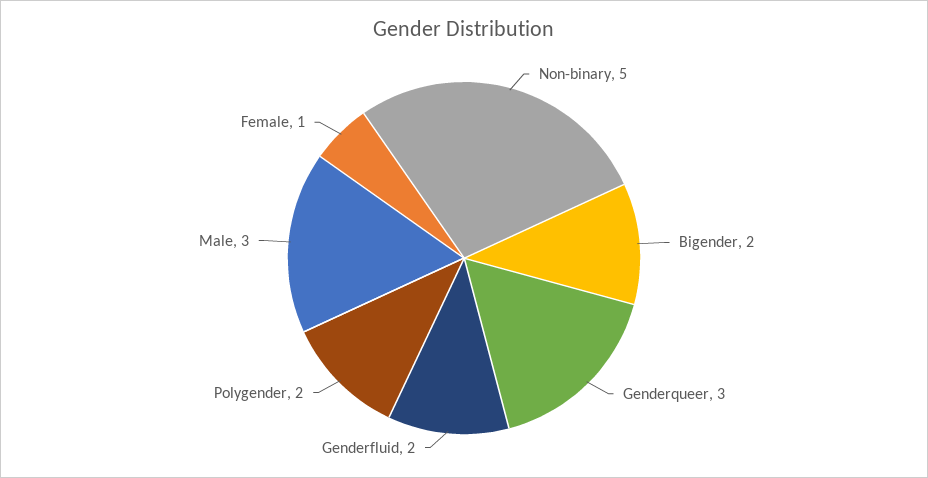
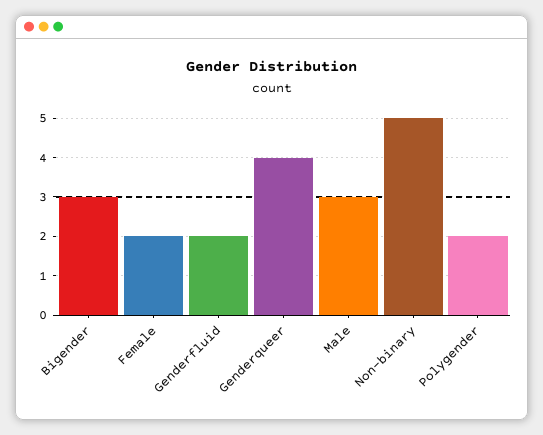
Bigender: 2 -> 3
Genderqueer: 3 -> 4
Female: 1 -> 2

